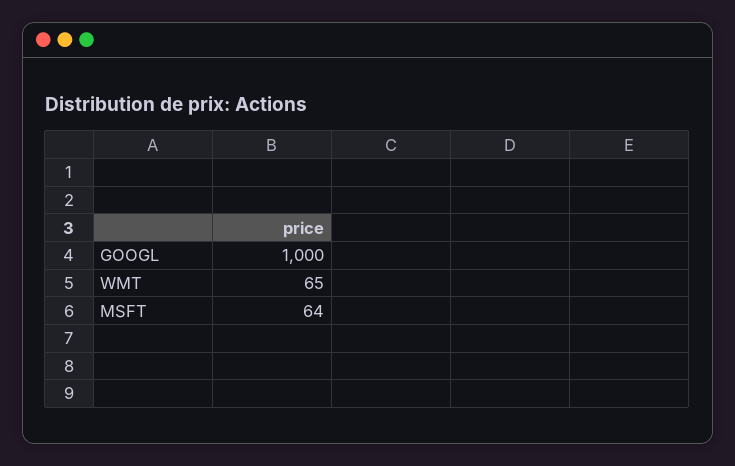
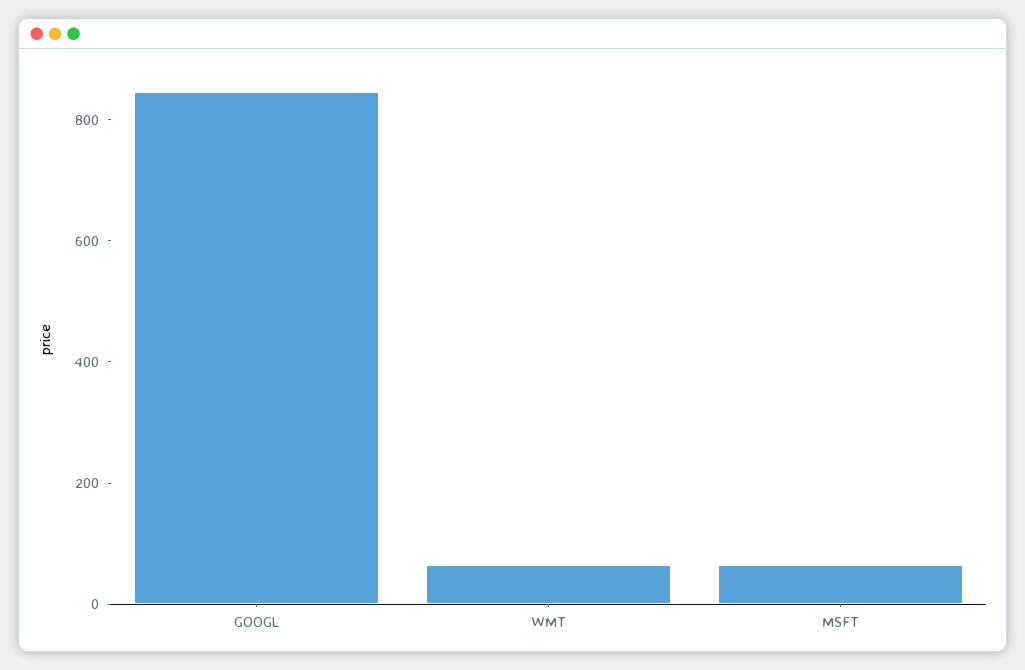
GOOGL: 1000 -> 850

